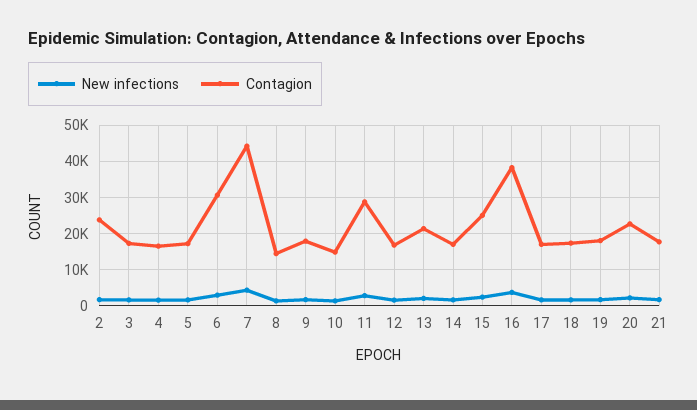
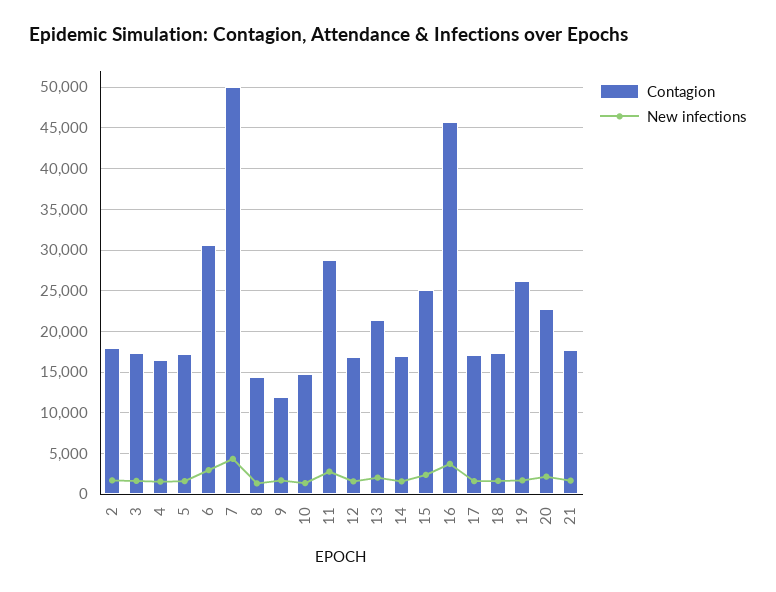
Contagion, 2: 24000 -> 18000
Contagion, 7: 44000 -> 50000
Contagion, 9: 18000 -> 12000
Contagion, 16: 38000 -> 46000
Contagion, 19: 18000 -> 26000

